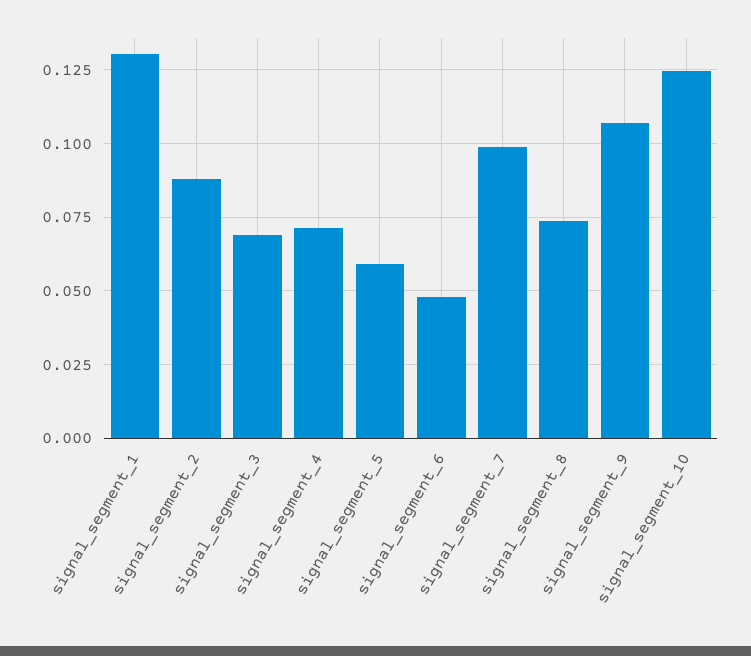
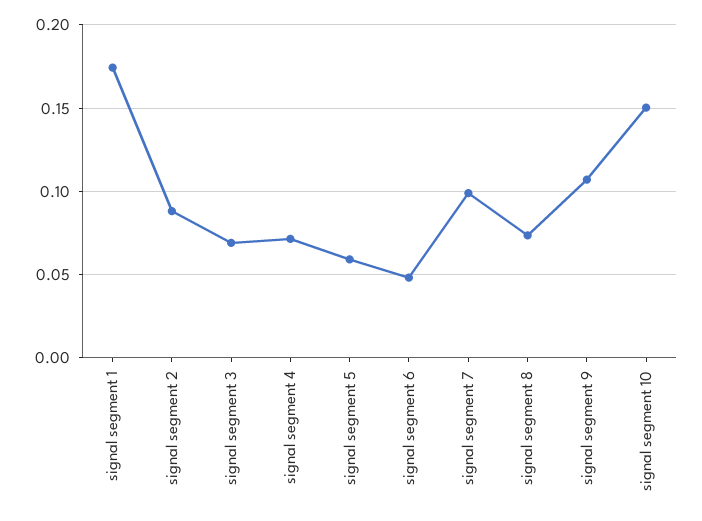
signal_segment_1: 0.13 -> 0.175
signal_segment_10: 0.125 -> 0.15

